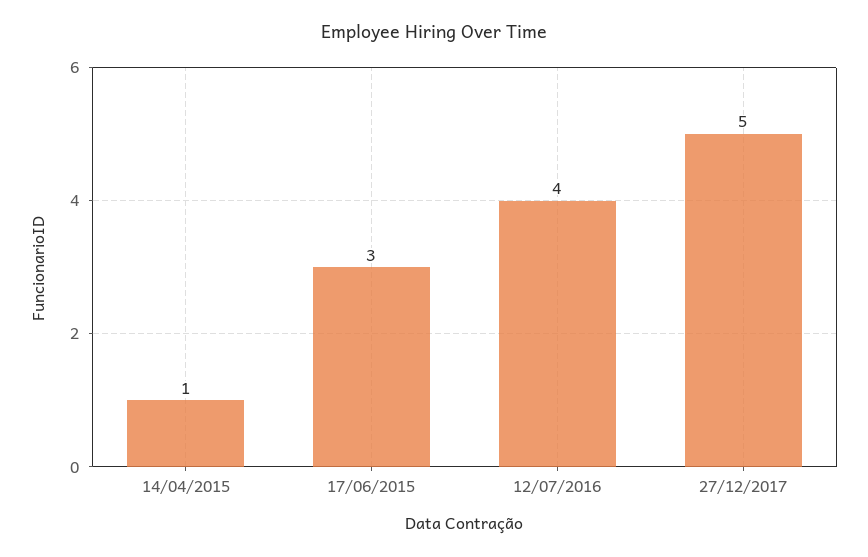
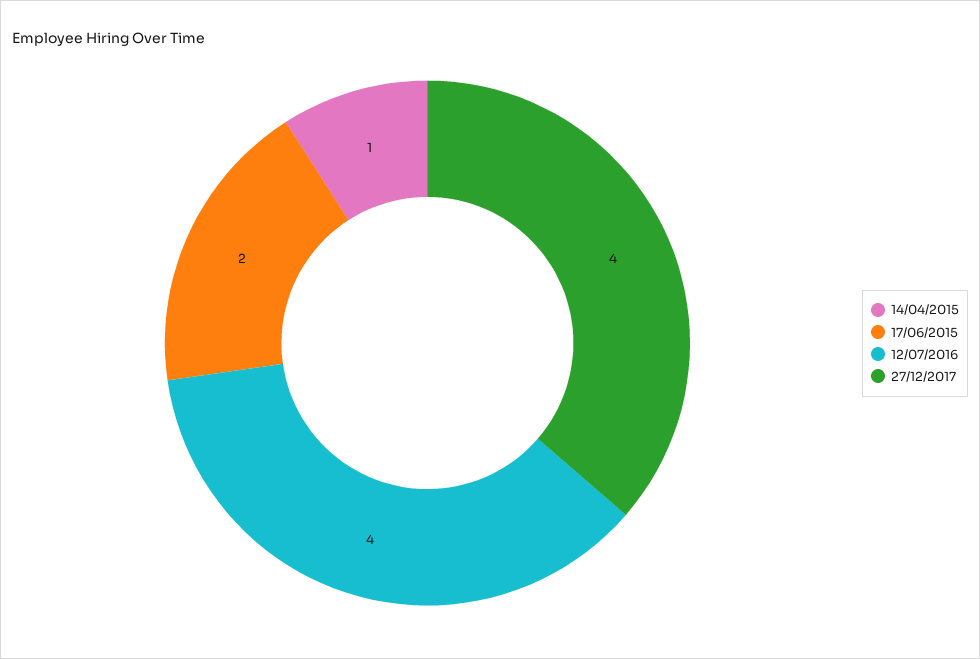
17/06/2015: 3 -> 2
27/12/2017: 5 -> 4

